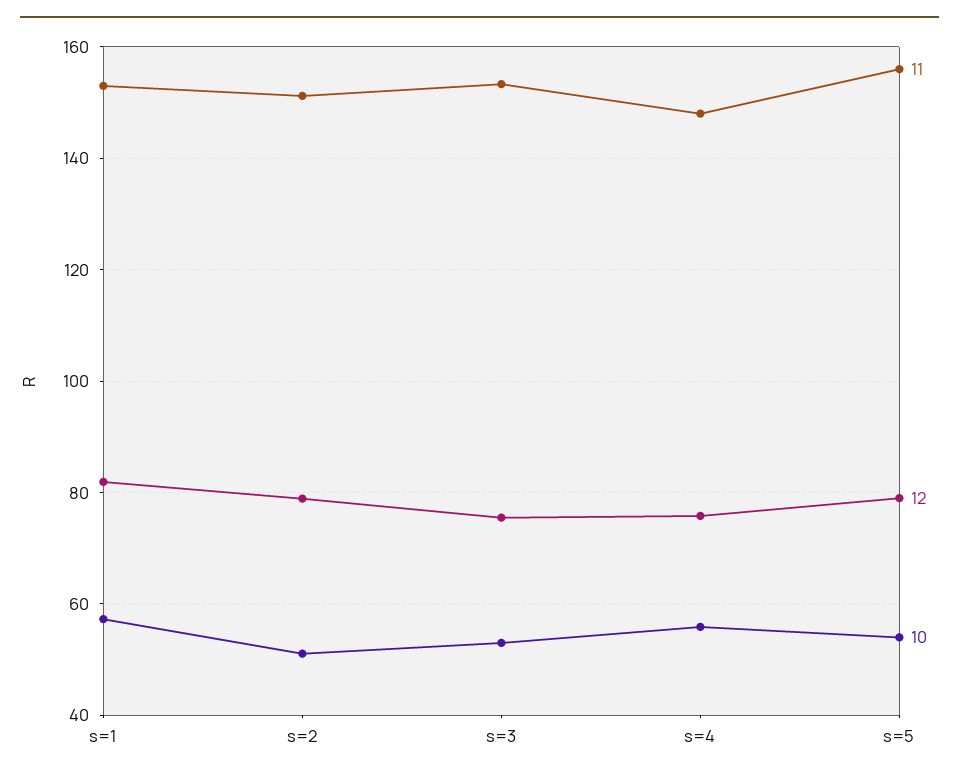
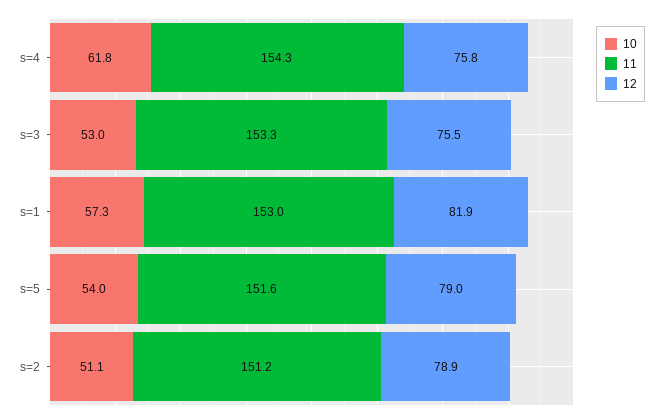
11, s=4: 148 -> 154.3
10, s=4: 56 -> 61.8
11, s=5: 156 -> 151.6

